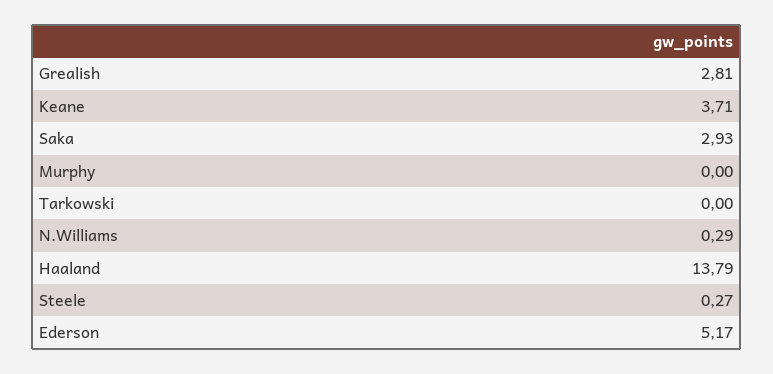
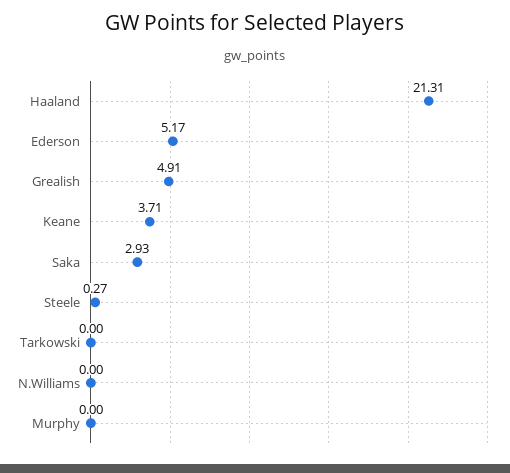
Grealish: 2.81 -> 4.91
N.Williams: 0.29 -> 0
Haaland: 13.79 -> 21.31

